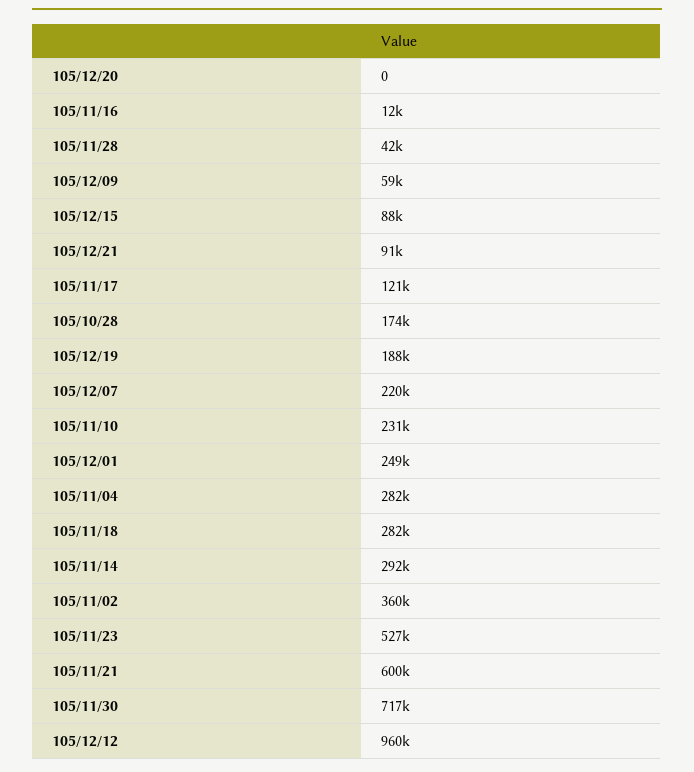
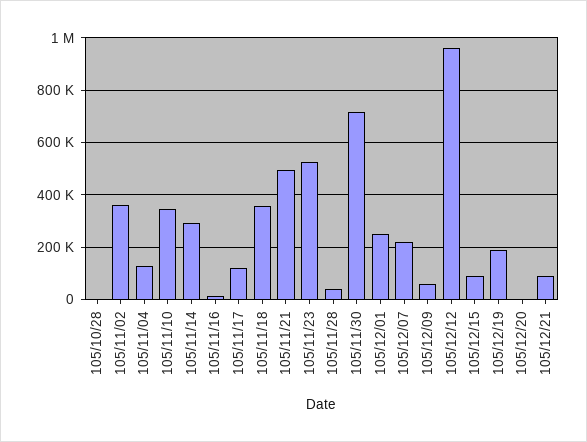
105/10/28: 174000 -> 0
105/11/10: 231000 -> 350000
105/11/04: 282000 -> 125000
105/11/18: 282000 -> 350000
105/11/21: 600000 -> 500000

